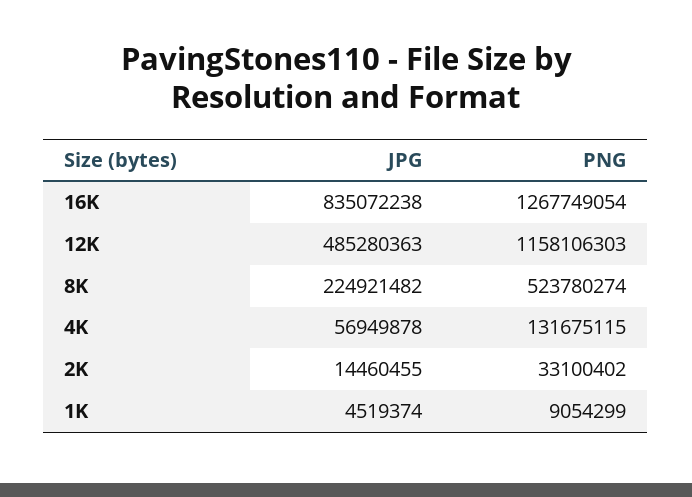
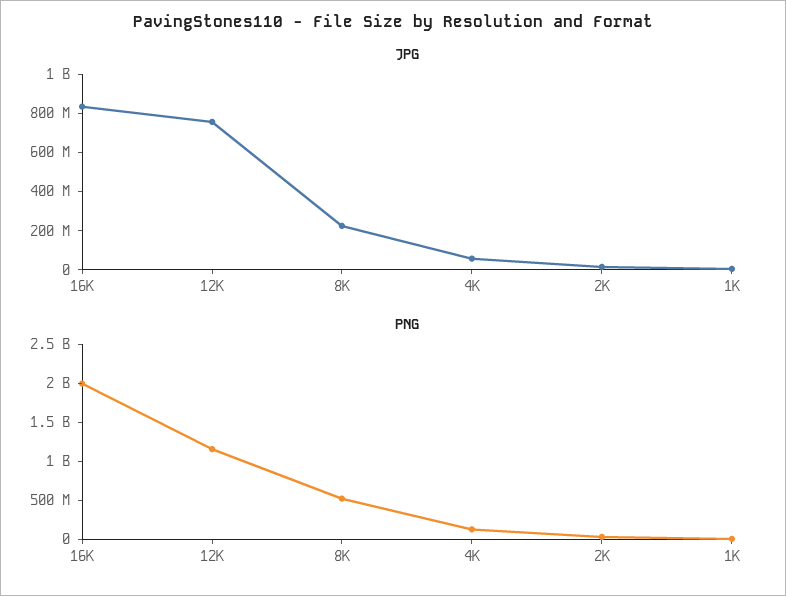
PNG, 16K: 1267749054 -> 2000000000
JPG, 12K: 485280363 -> 750000000

